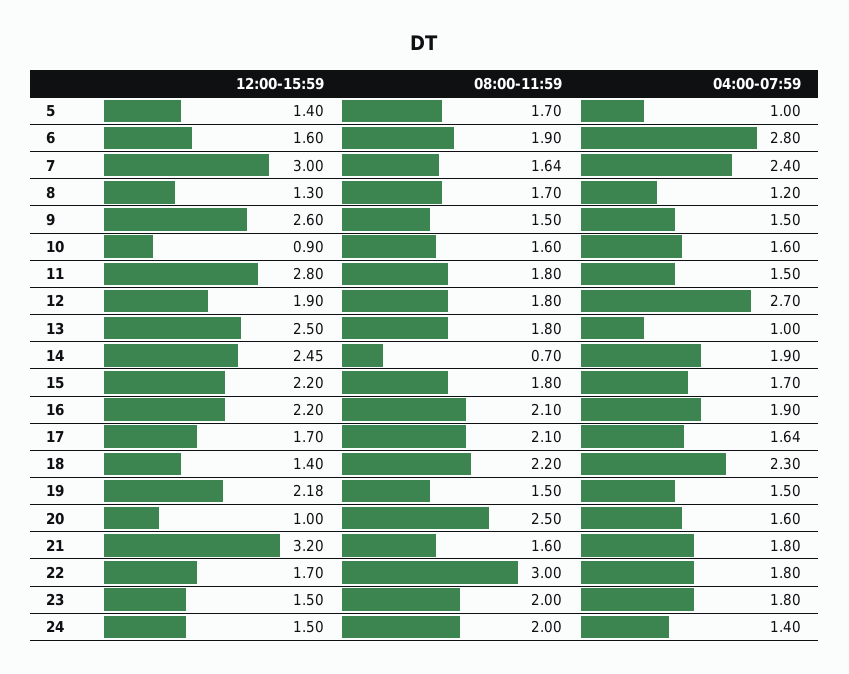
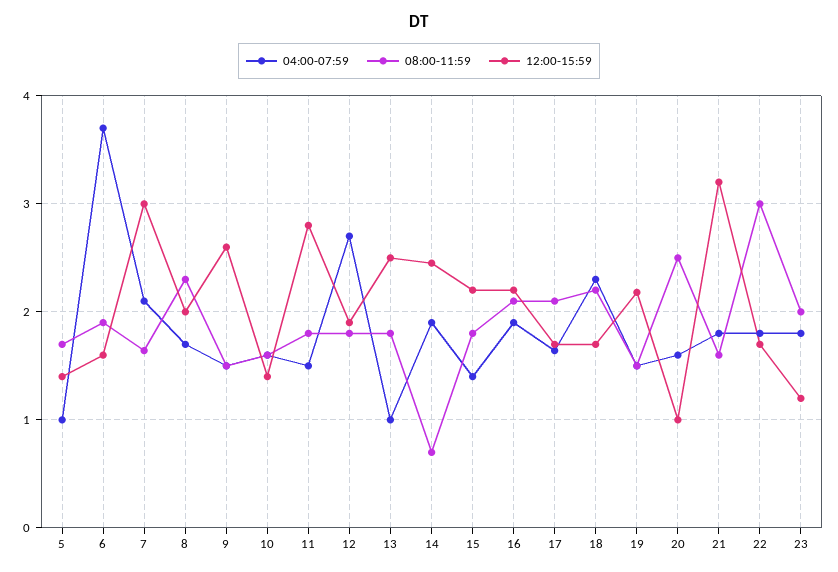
04:00-07:59, 6: 2.8 -> 3.7
04:00-07:59, 7: 2.4 -> 2.1
12:00-15:59, 8: 1.3 -> 2
08:00-11:59, 8: 1.7 -> 2.3
04:00-07:59, 8: 1.2 -> 1.7
12:00-15:59, 10: 0.9 -> 1.4
04:00-07:59, 15: 1.7 -> 1.4
12:00-15:59, 18: 1.4 -> 1.7
12:00-15:59, 23: 1.5 -> 1.2
12:00-15:59, 24: 1.5 -> none
08:00-11:59, 24: 2 -> none
04:00-07:59, 24: 1.4 -> none

